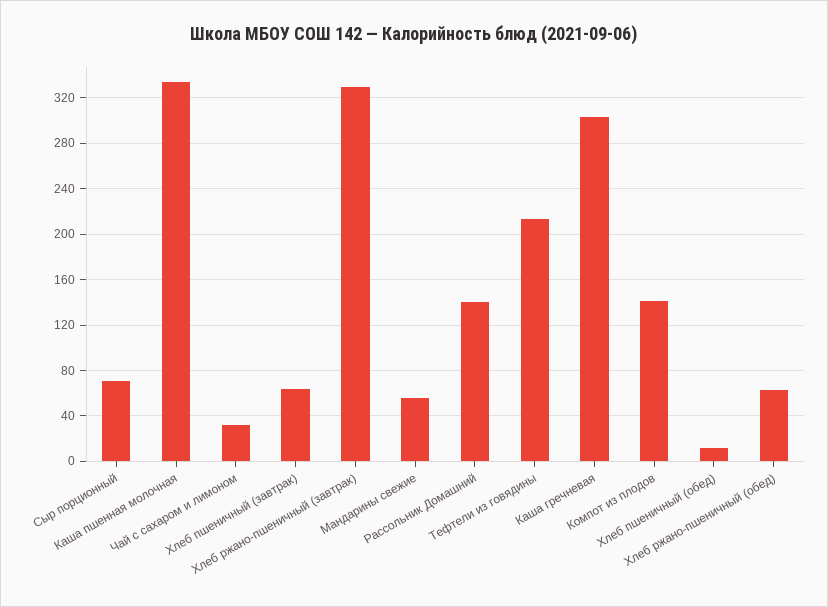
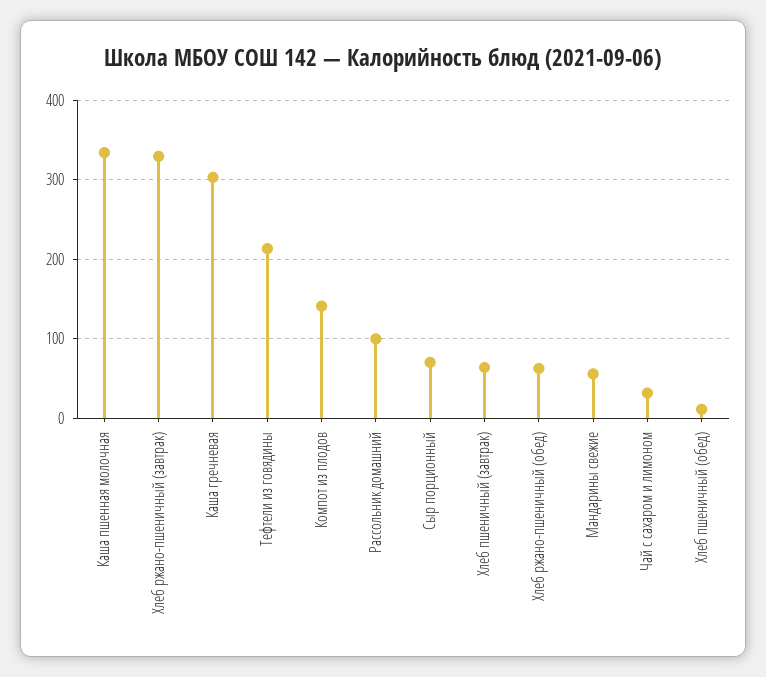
Рассольник Домашний: 140 -> 100

